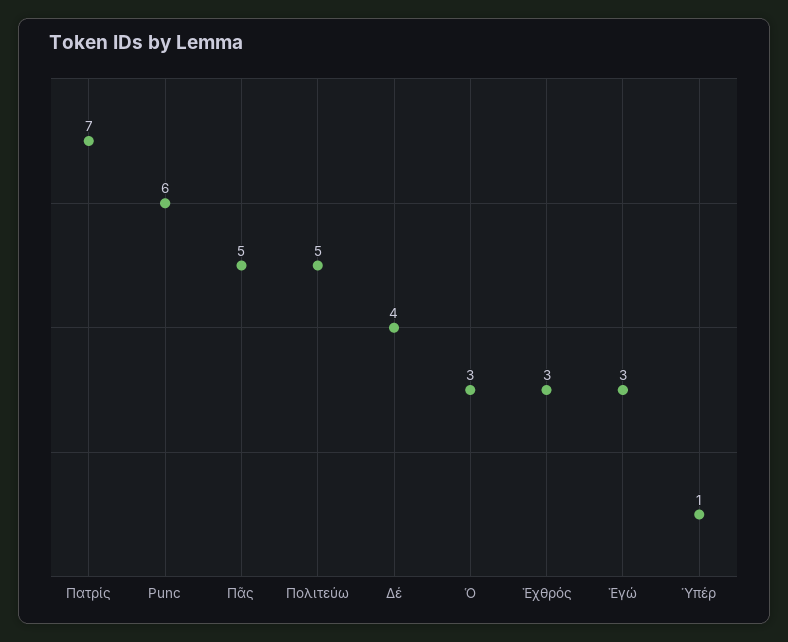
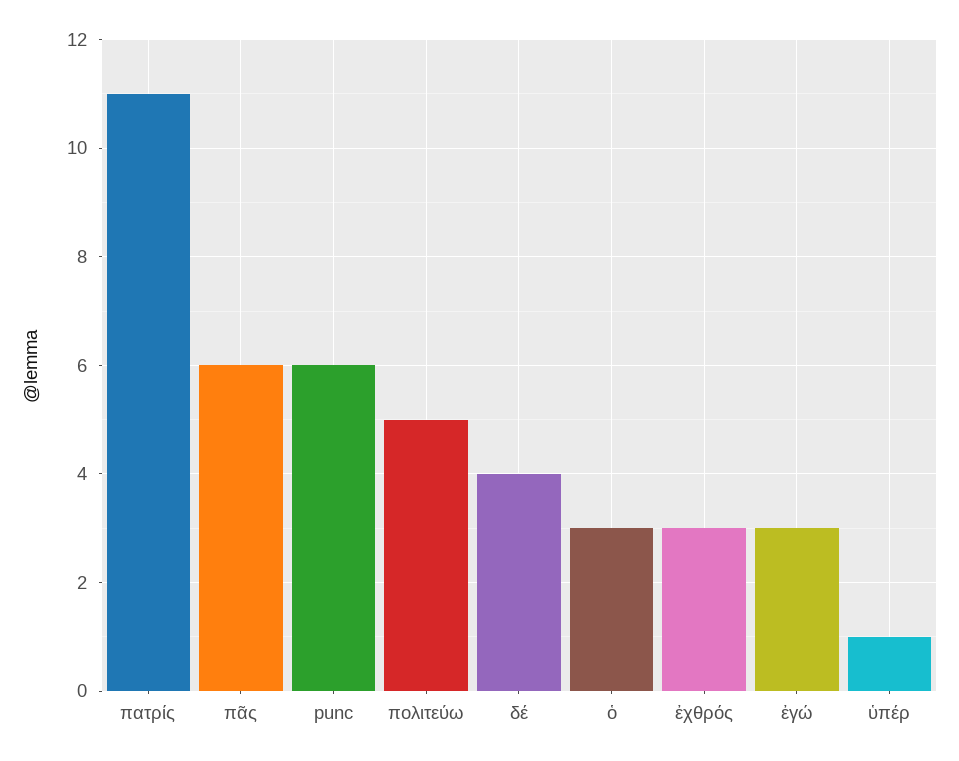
Πατρίς: 7 -> 11
Πᾶς: 5 -> 6

